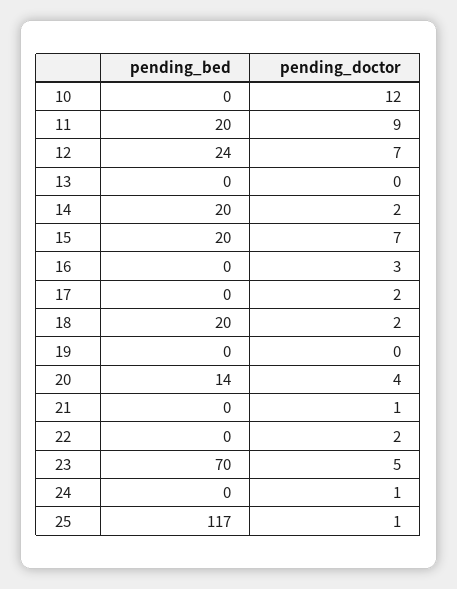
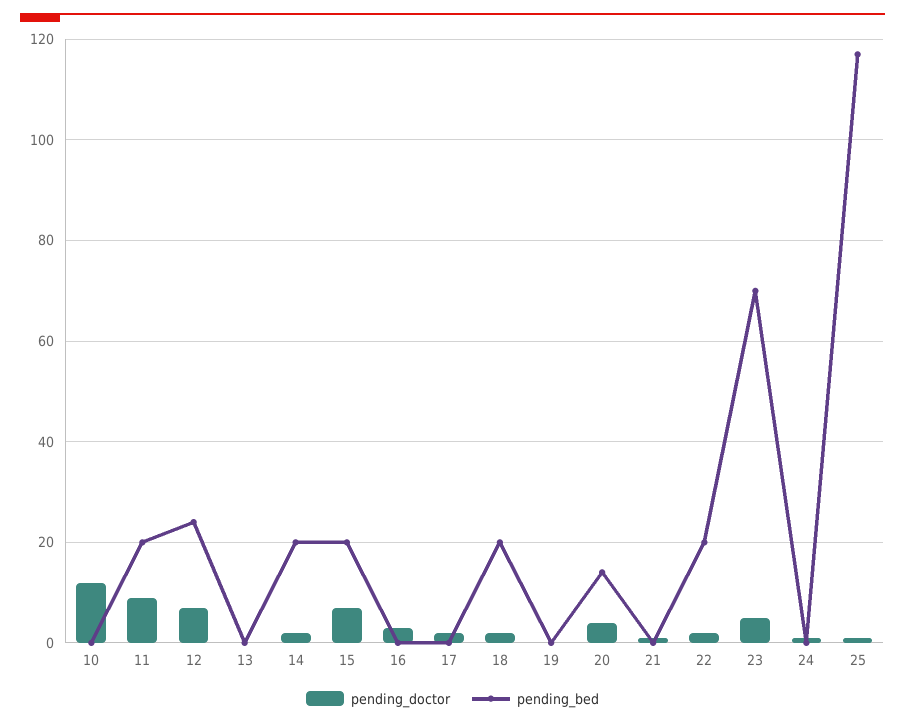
pending_bed, 22: 0 -> 20

